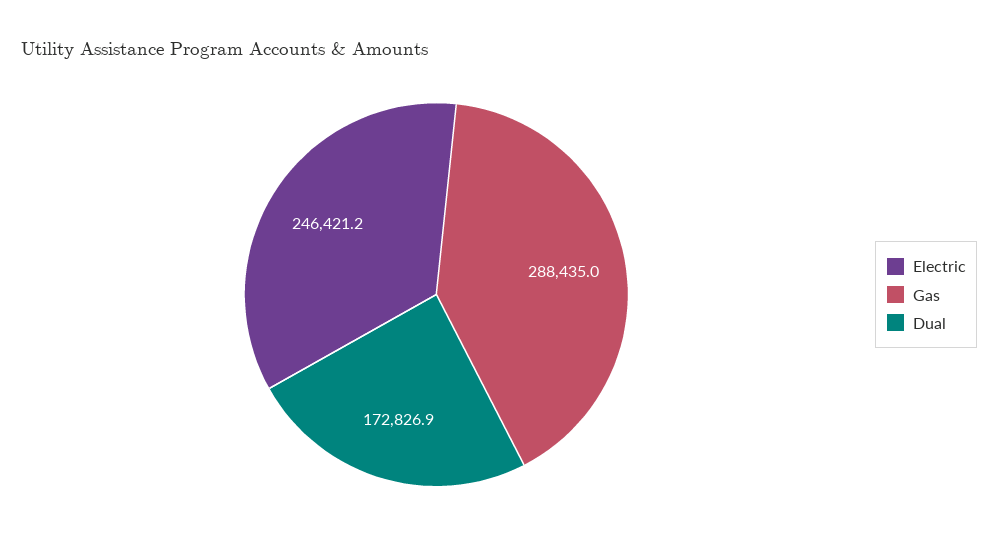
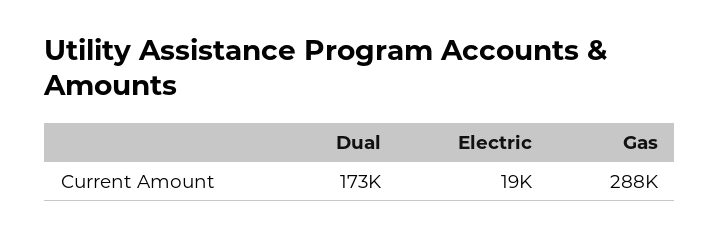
Electric: 246421.2 -> 19000

